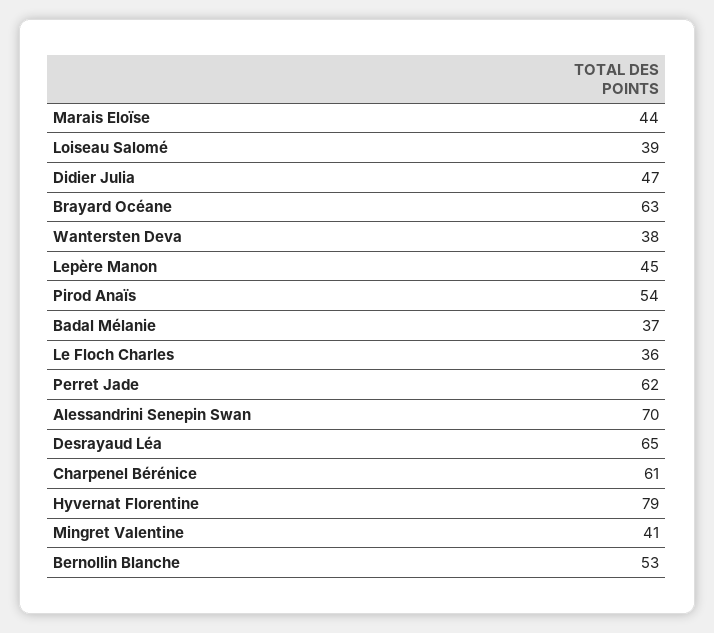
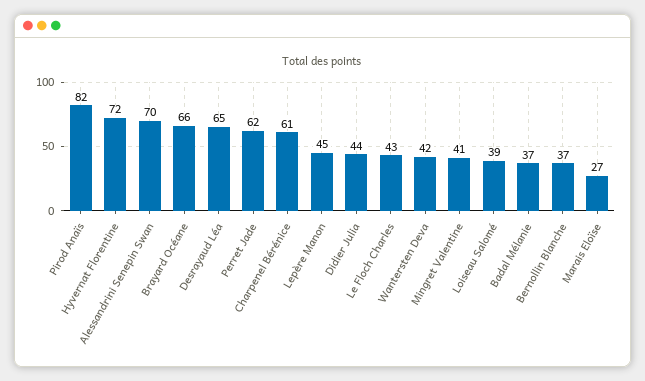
Marais Eloïse: 44 -> 27
Didier Julia: 47 -> 44
Brayard Océane: 63 -> 66
Wantersten Deva: 38 -> 42
Pirod Anaïs: 54 -> 82
Le Floch Charles: 36 -> 43
Hyvernat Florentine: 79 -> 72
Bernollin Blanche: 53 -> 37

